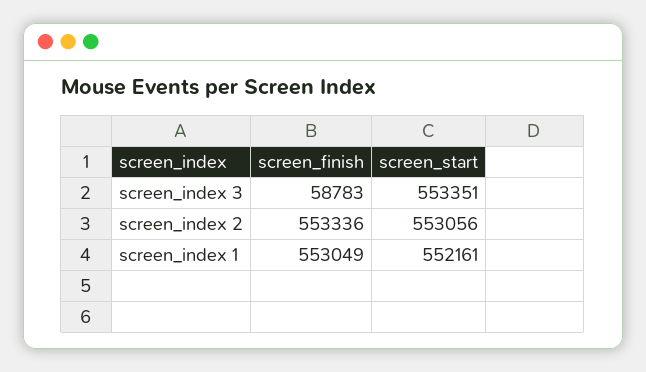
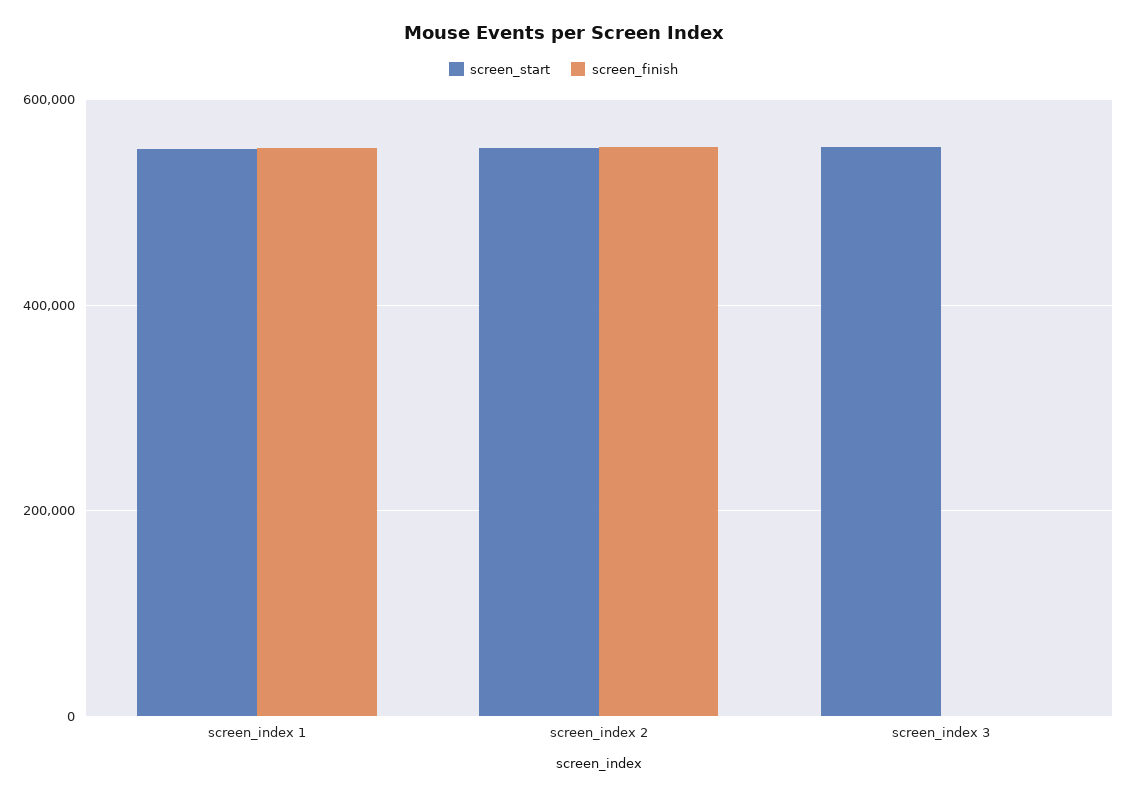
screen_finish, screen_index 3: 58783 -> 0

